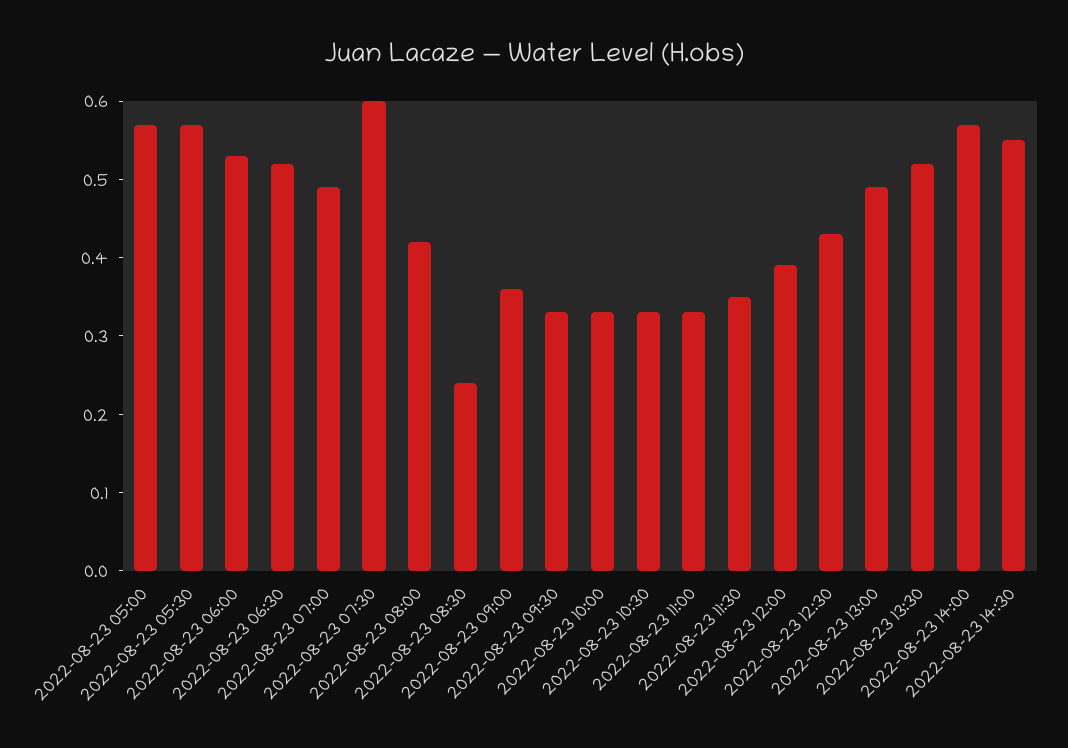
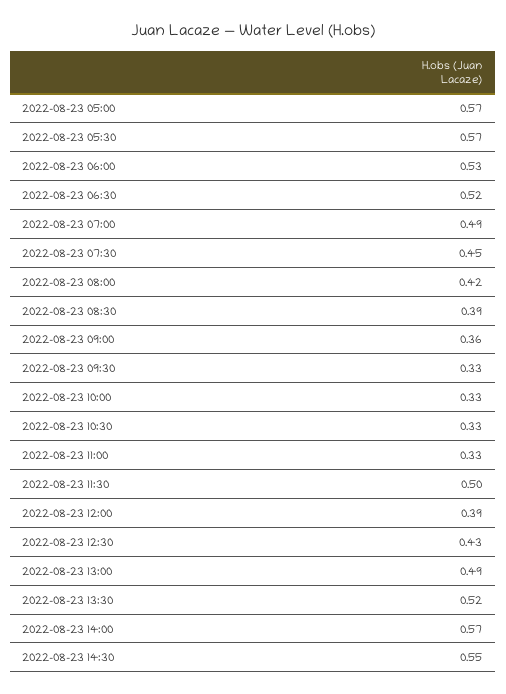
2022-08-23 07:30: 0.6 -> 0.45
2022-08-23 08:30: 0.25 -> 0.39
2022-08-23 11:30: 0.35 -> 0.5

